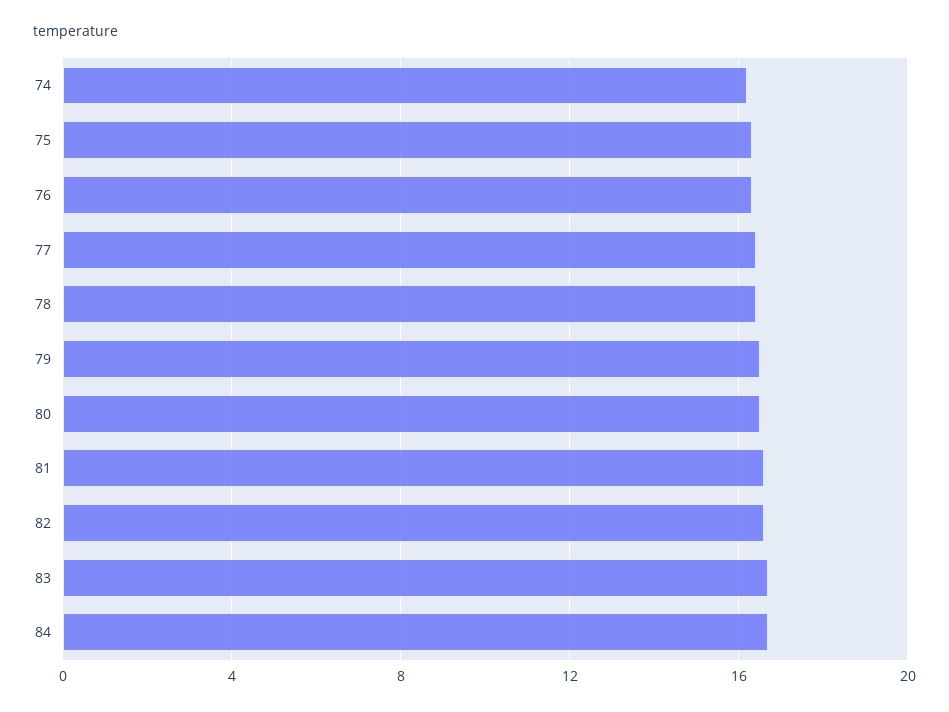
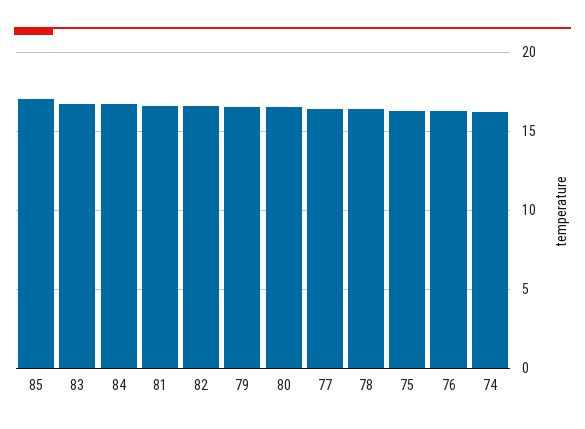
85: none -> 17

